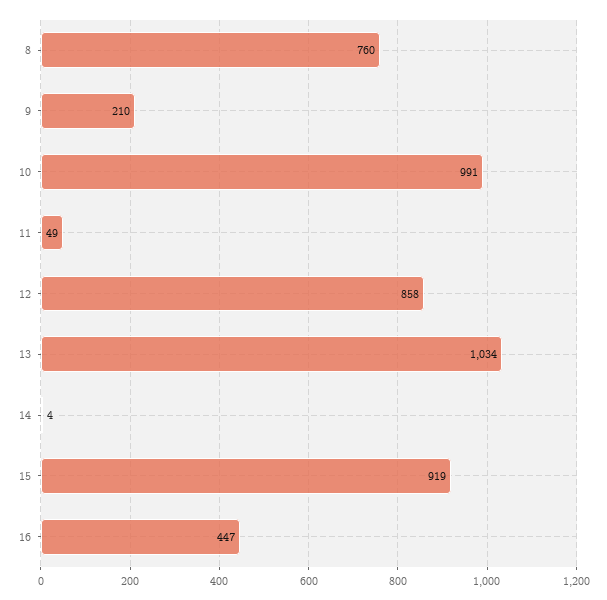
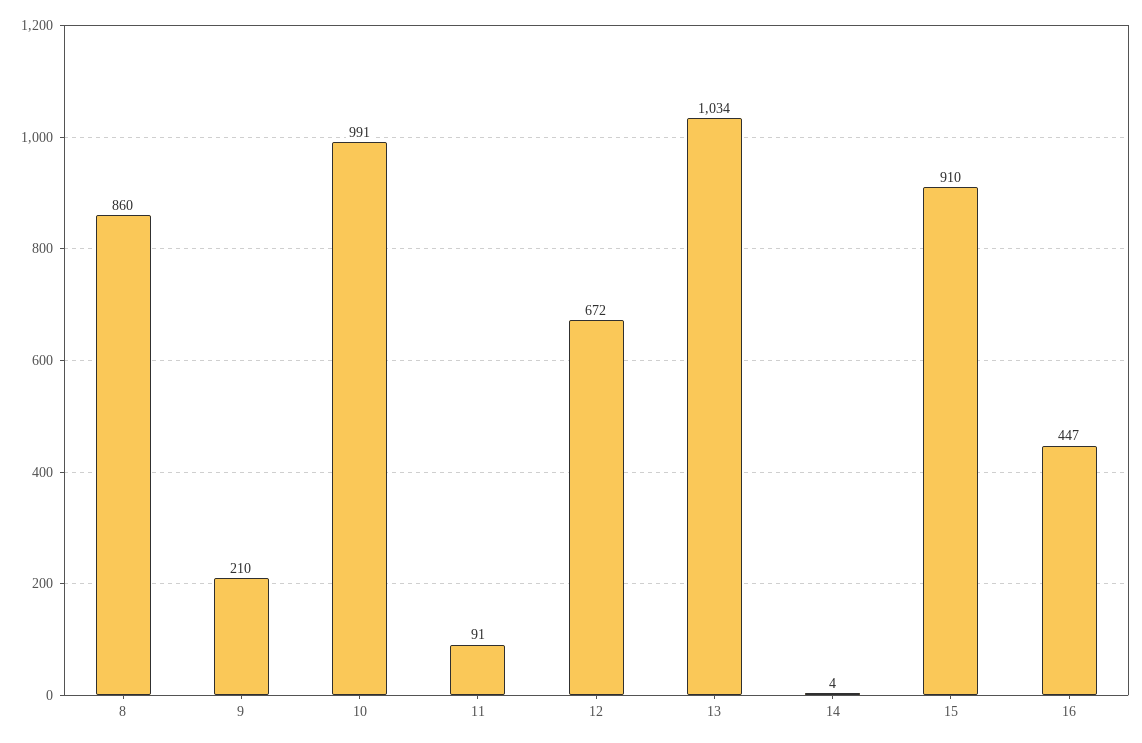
8: 760 -> 860
11: 49 -> 91
12: 858 -> 672
15: 919 -> 910

